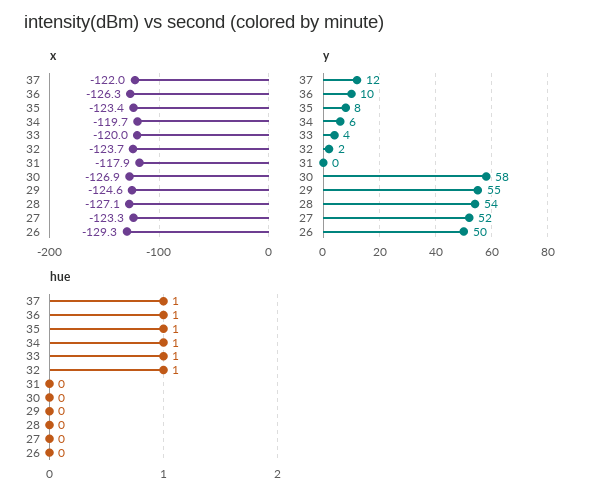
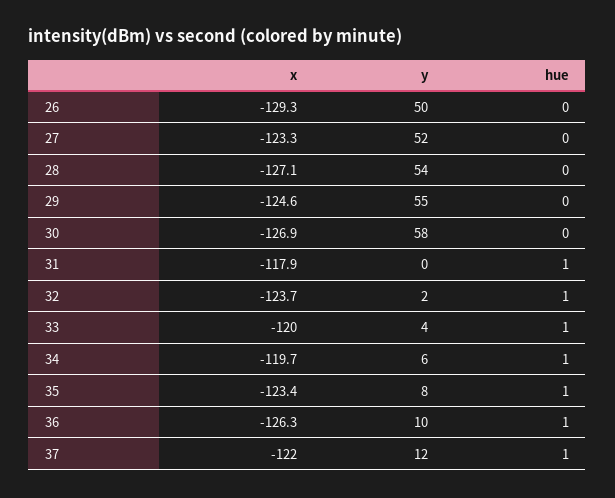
hue, 31: 0 -> 1

